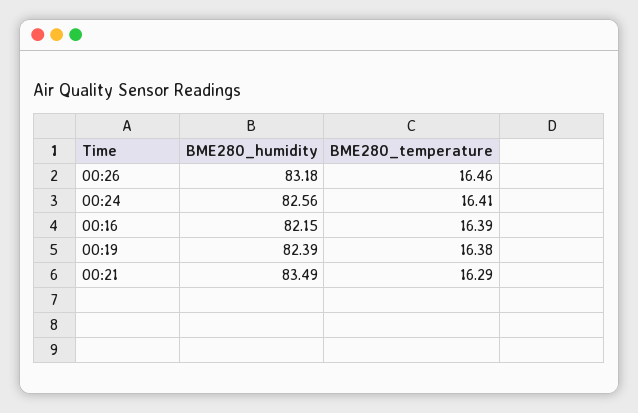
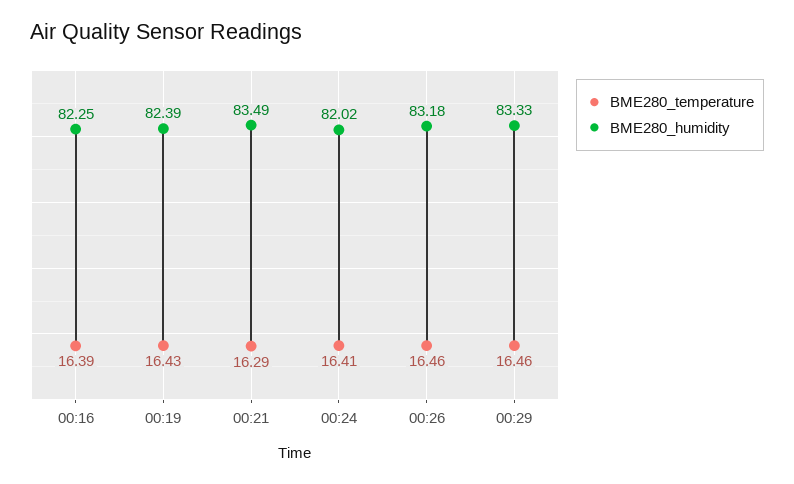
BME280_humidity, 00:24: 82.56 -> 82.02
BME280_humidity, 00:16: 82.15 -> 82.25
BME280_temperature, 00:19: 16.38 -> 16.43
BME280_temperature, 00:29: none -> 16.46
BME280_humidity, 00:29: none -> 83.33

